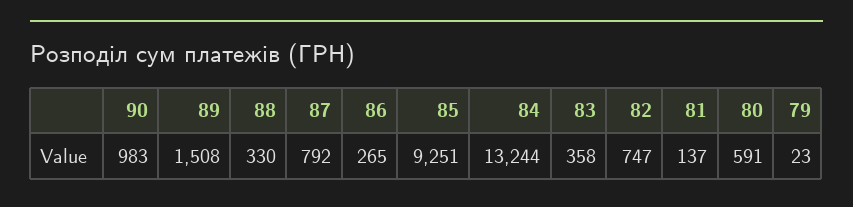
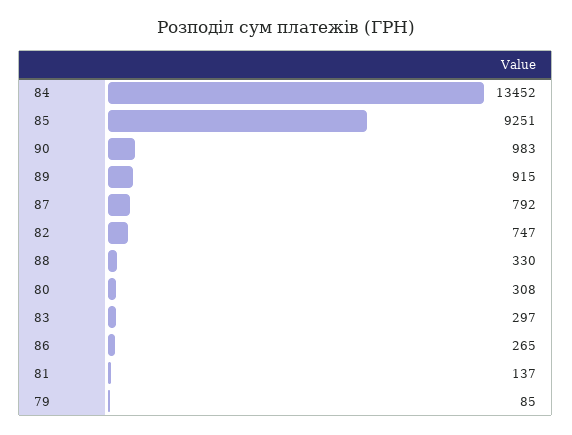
89: 1508 -> 915
84: 13244 -> 13452
83: 358 -> 297
80: 591 -> 308
79: 23 -> 85

